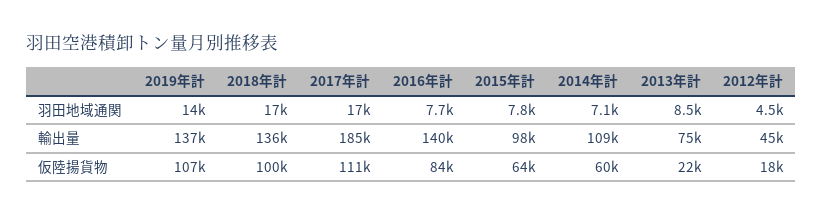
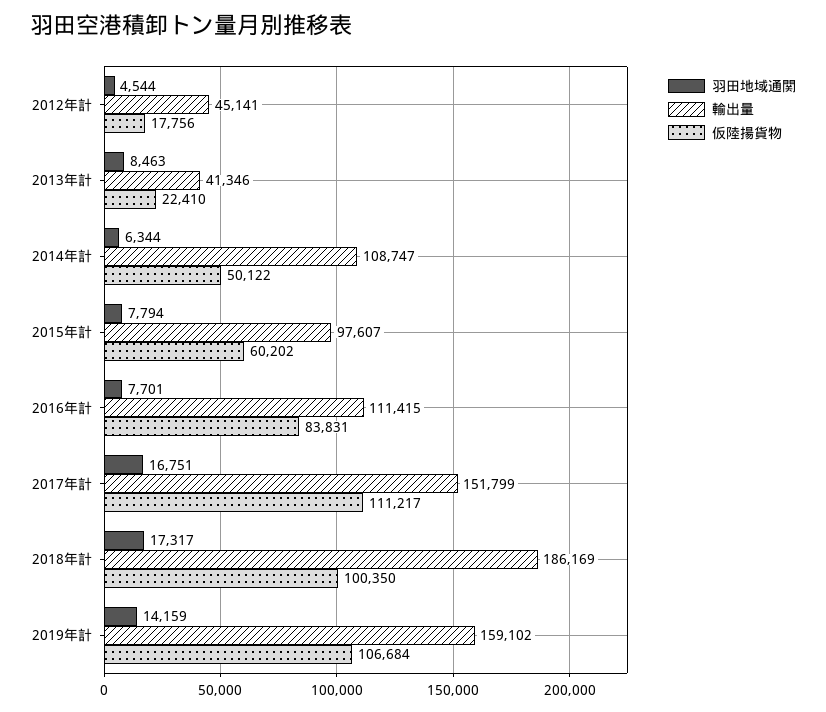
羽田地域通関, 2014年計: 7100 -> 6344
輸出量, 2019年計: 137000 -> 159102
輸出量, 2018年計: 136000 -> 186169
輸出量, 2017年計: 185000 -> 151799
輸出量, 2016年計: 140000 -> 111415
輸出量, 2013年計: 75000 -> 41346
仮陸揚貨物, 2015年計: 64000 -> 60202
仮陸揚貨物, 2014年計: 60000 -> 50122

